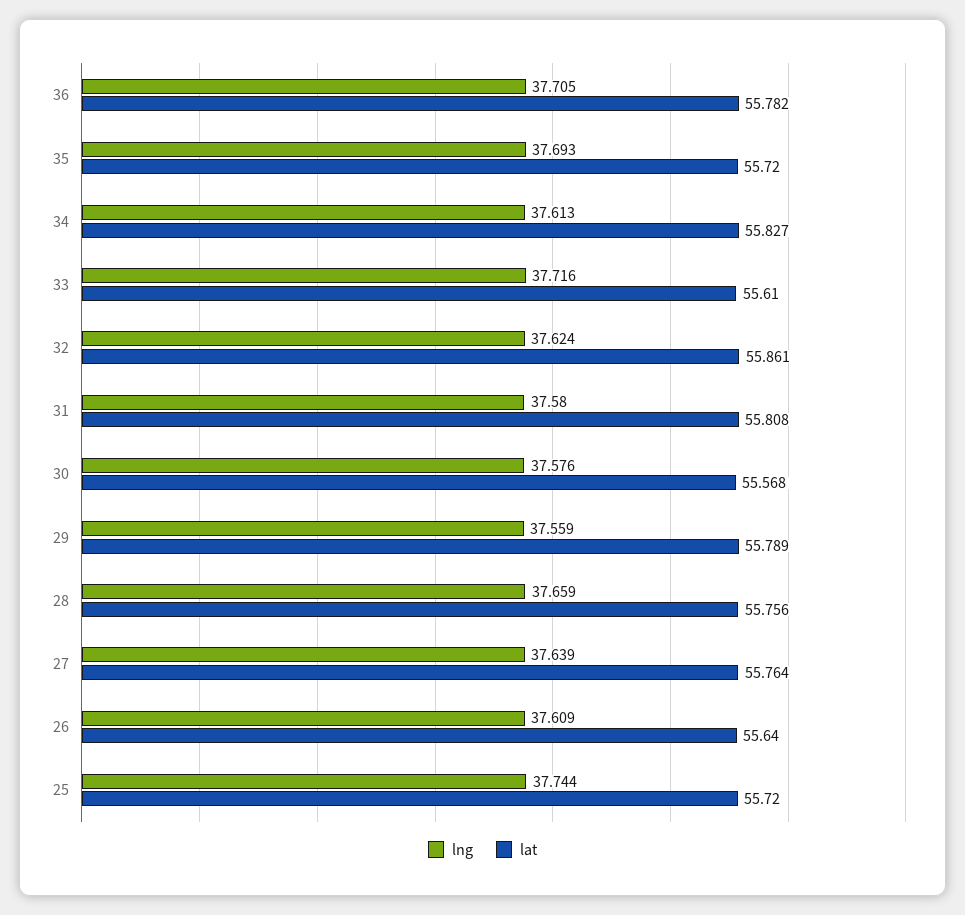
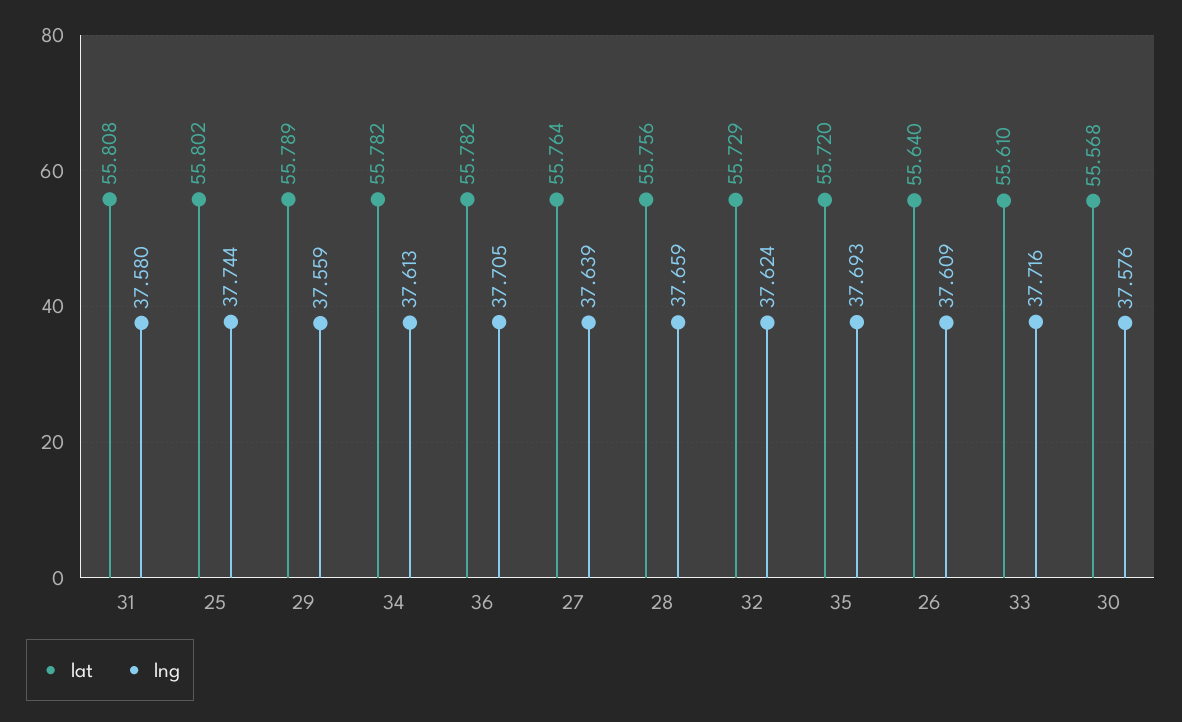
lat, 34: 55.827 -> 55.782
lat, 32: 55.861 -> 55.729
lat, 25: 55.72 -> 55.802

